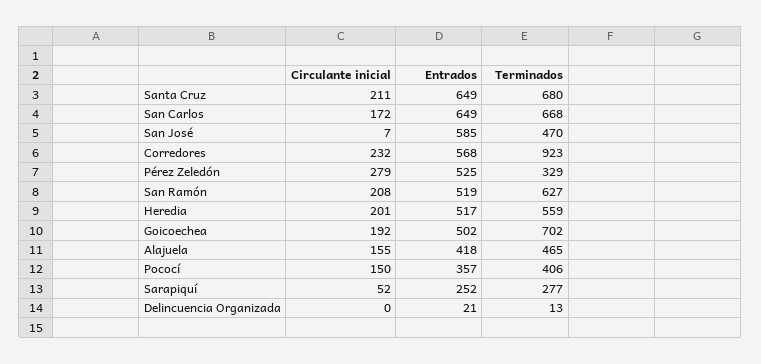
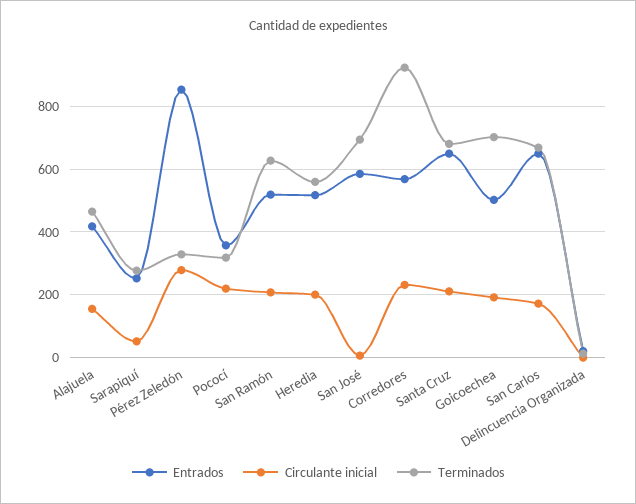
Terminados, San José: 470 -> 700
Entrados, Pérez Zeledón: 525 -> 860
Circulante inicial, Pococí: 150 -> 220
Terminados, Pococí: 406 -> 320

